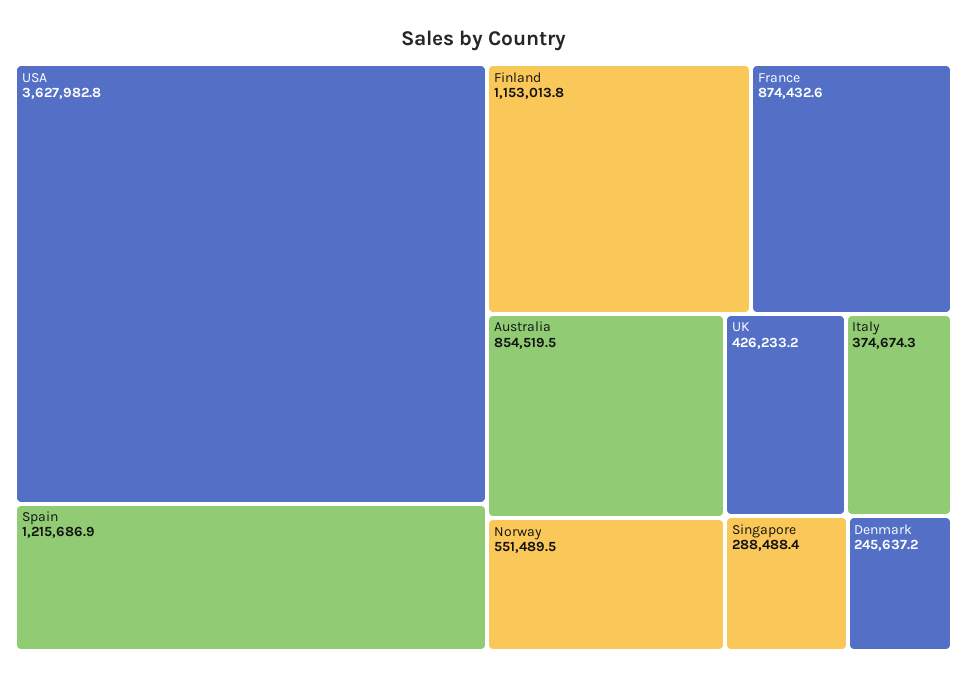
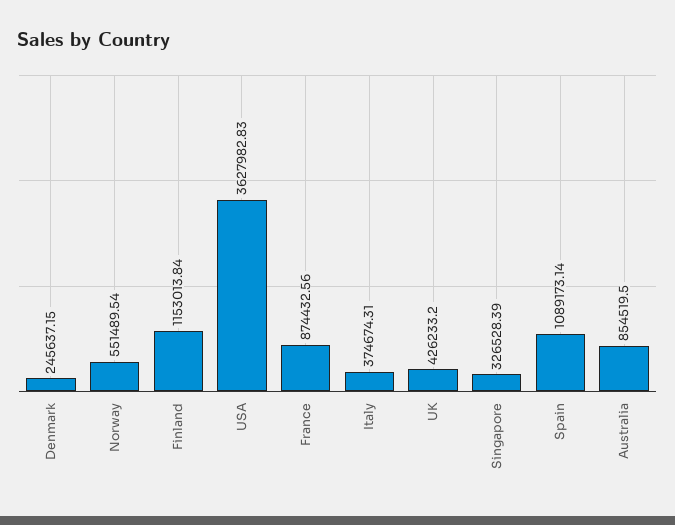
Spain: 1215686.9 -> 1089173.14
Singapore: 288488.4 -> 326528.39

